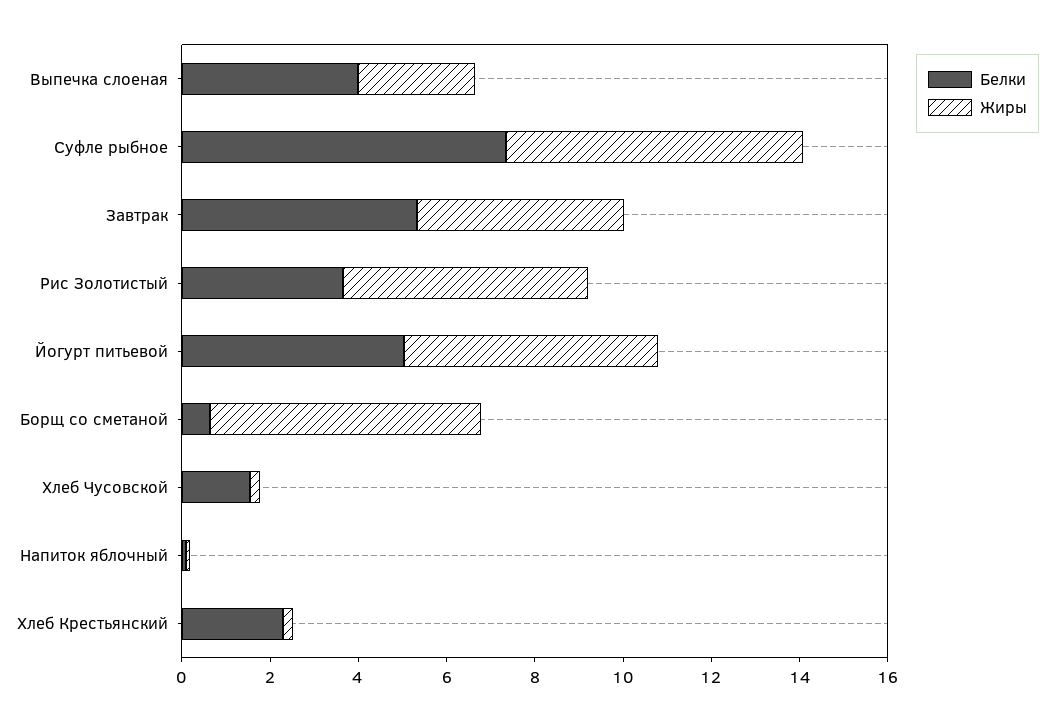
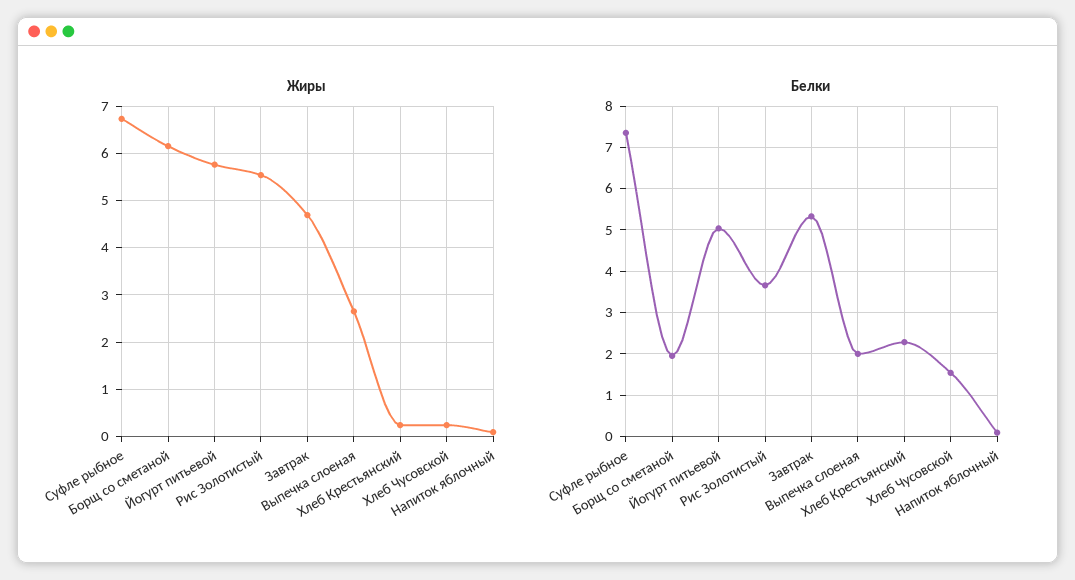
Белки, Выпечка слоеная: 4 -> 2
Белки, Борщ со сметаной: 0.5 -> 2

